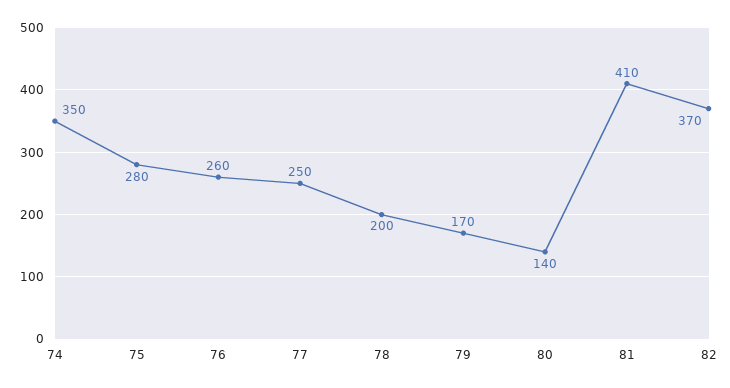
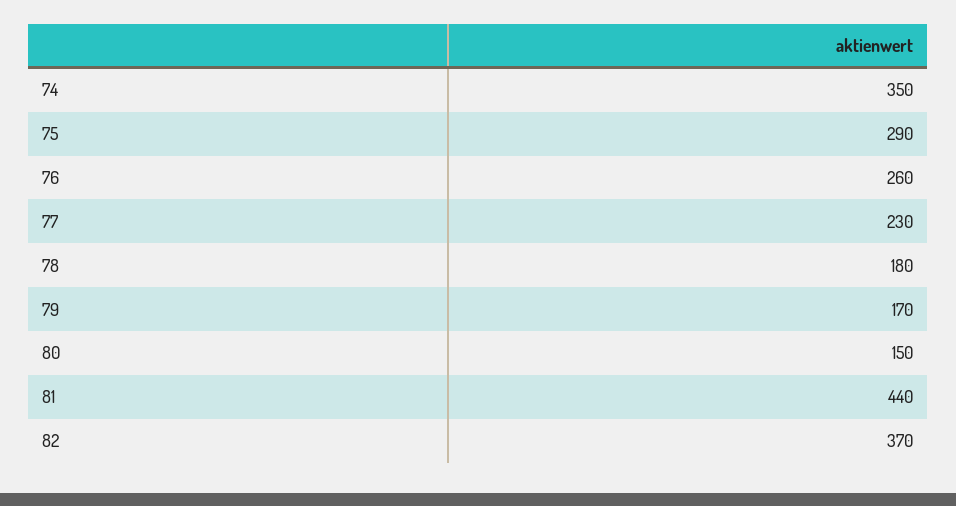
75: 280 -> 290
77: 250 -> 230
78: 200 -> 180
80: 140 -> 150
81: 410 -> 440

